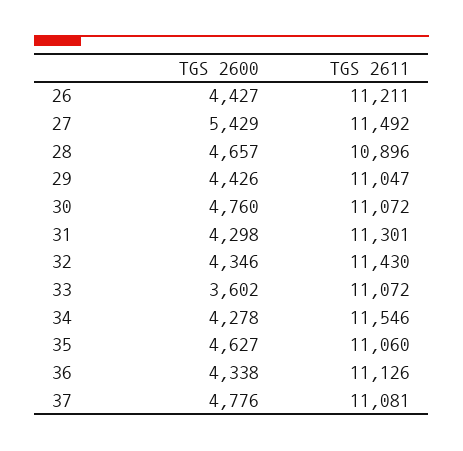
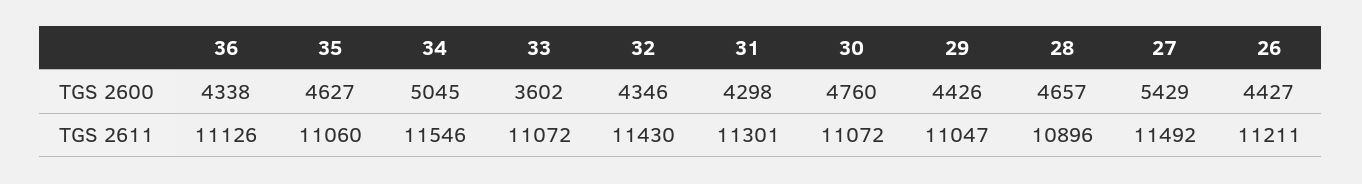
TGS 2600, 34: 4278 -> 5045
TGS 2600, 37: 4776 -> none
TGS 2611, 37: 11081 -> none

